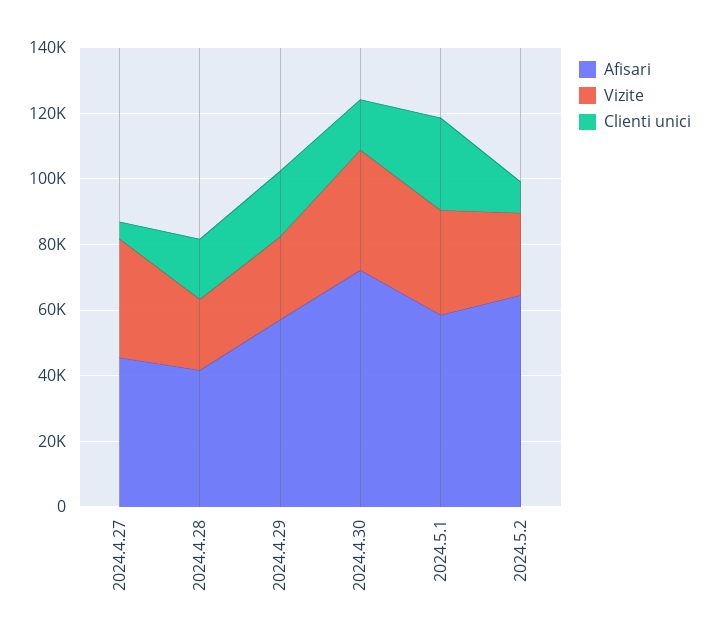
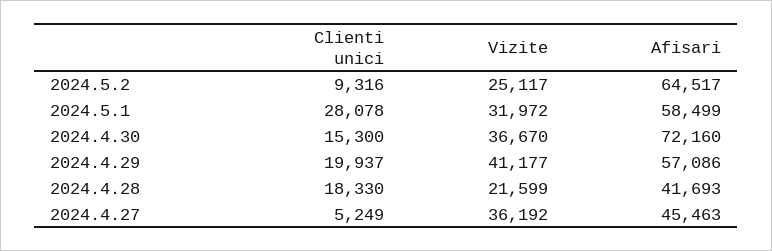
Vizite, 2024.4.29: 25000 -> 41177

